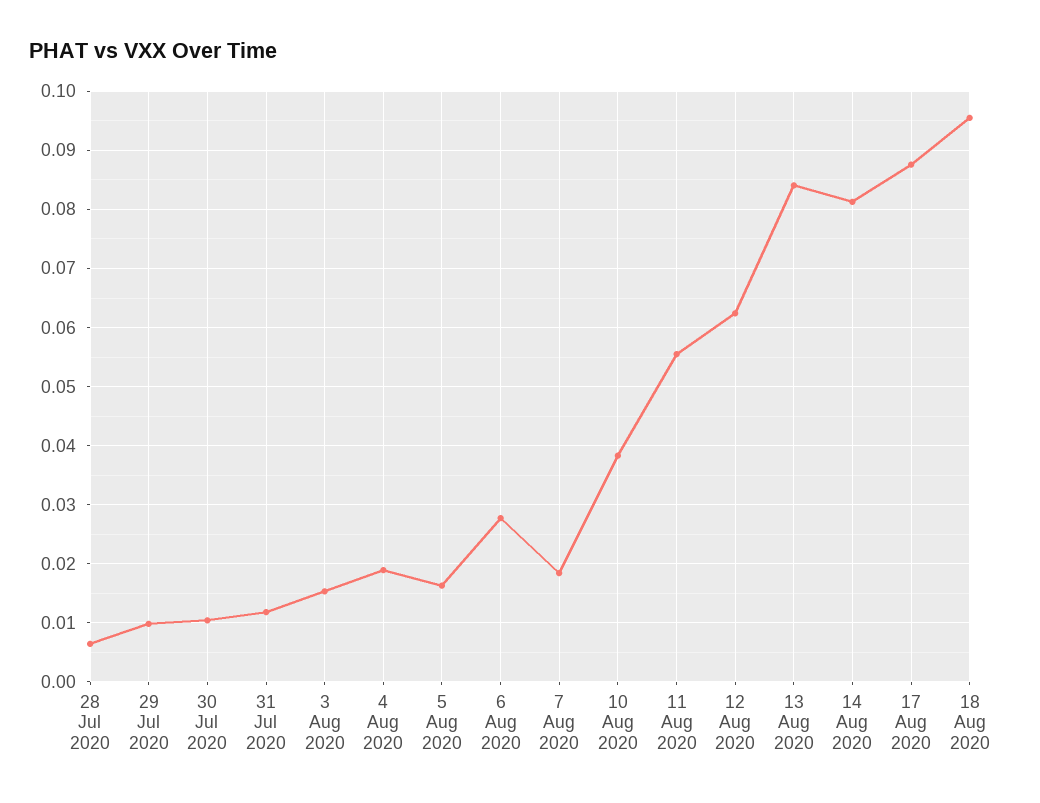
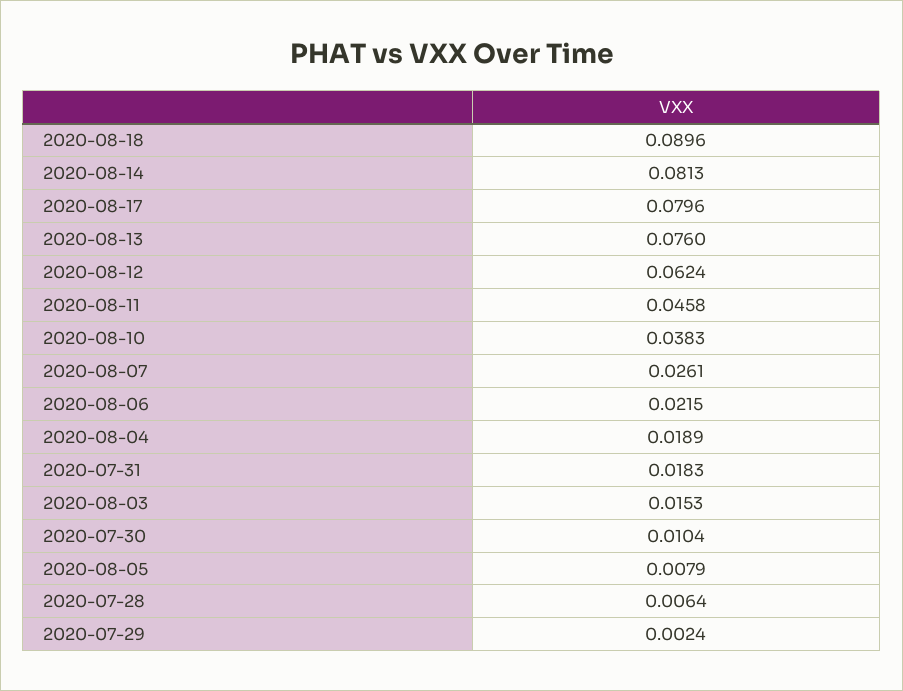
29 Jul 2020: 0.01 -> 0.0024
31 Jul 2020: 0.012 -> 0.0183
5 Aug 2020: 0.016 -> 0.0079
6 Aug 2020: 0.028 -> 0.0215
7 Aug 2020: 0.018 -> 0.0261
11 Aug 2020: 0.056 -> 0.0458
13 Aug 2020: 0.084 -> 0.076
17 Aug 2020: 0.088 -> 0.0796
18 Aug 2020: 0.096 -> 0.0896

